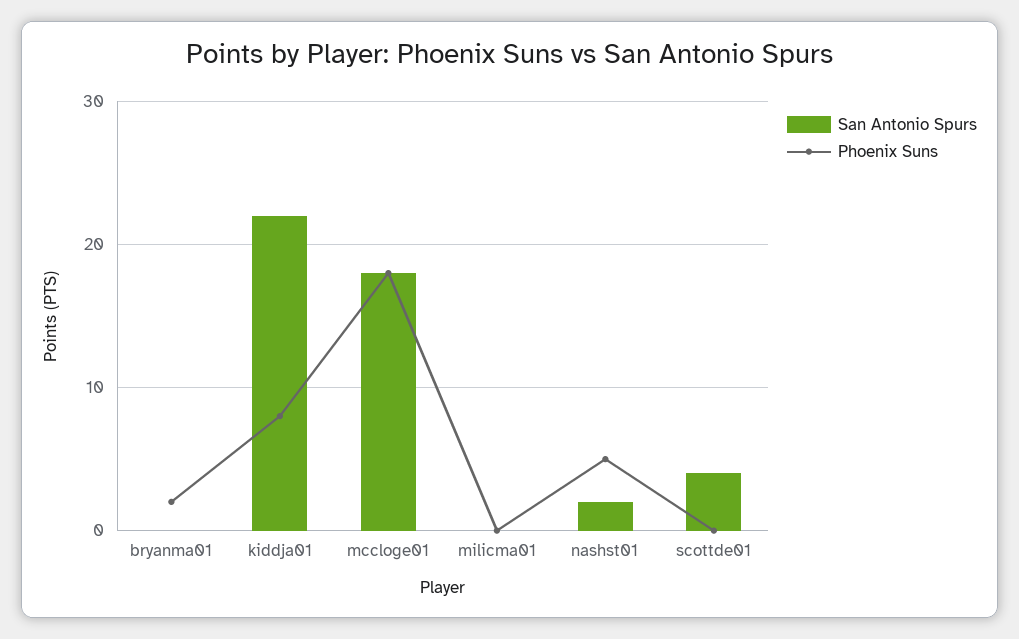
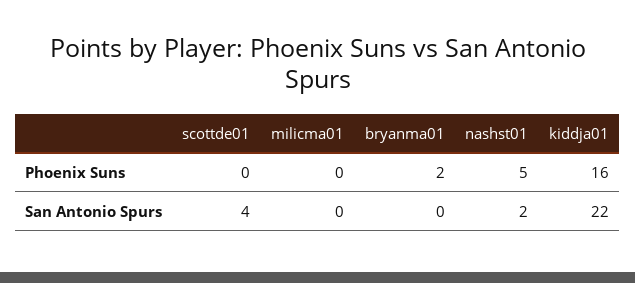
Phoenix Suns, kiddja01: 8 -> 16
San Antonio Spurs, mccloge01: 18 -> none
Phoenix Suns, mccloge01: 18 -> none

